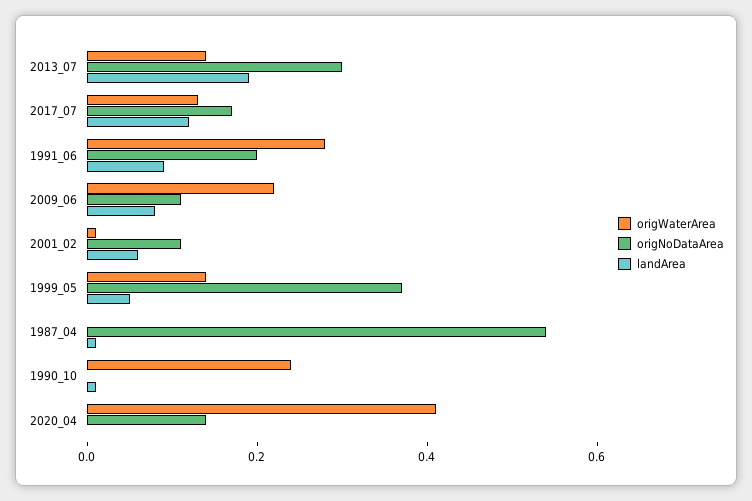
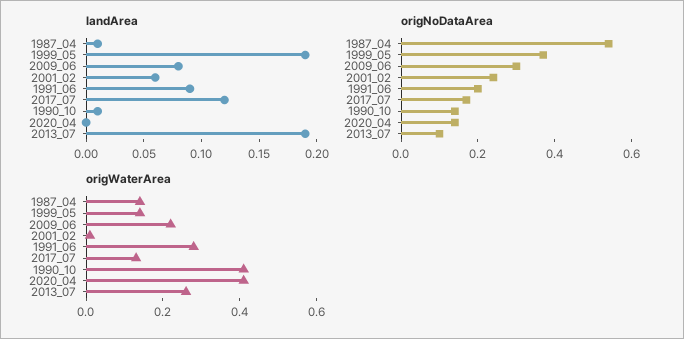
origWaterArea, 2013_07: 0.15 -> 0.25
origNoDataArea, 2013_07: 0.3 -> 0.1
origNoDataArea, 2009_06: 0.1 -> 0.3
origNoDataArea, 2001_02: 0.1 -> 0.25
landArea, 1999_05: 0.05 -> 0.19
origWaterArea, 1987_04: 0 -> 0.15
origWaterArea, 1990_10: 0.25 -> 0.4
origNoDataArea, 1990_10: 0 -> 0.15

